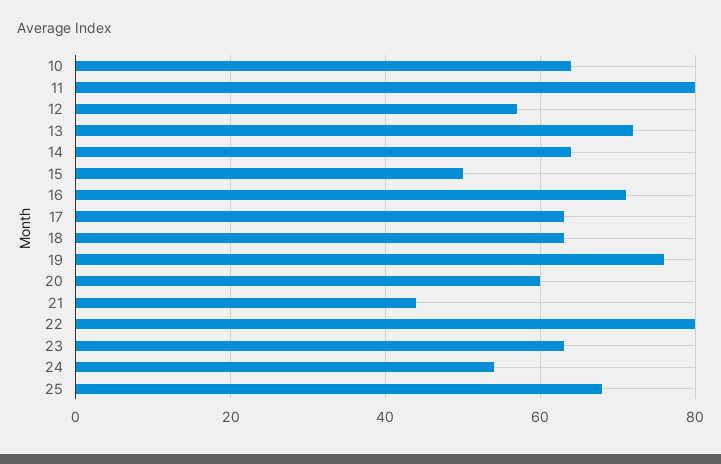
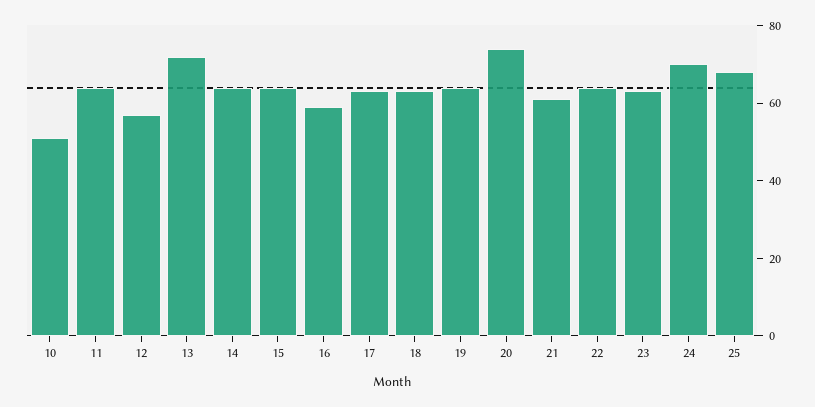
10: 65 -> 50
11: 80 -> 65
15: 50 -> 65
16: 70 -> 60
19: 75 -> 65
20: 60 -> 75
21: 45 -> 60
22: 80 -> 65
24: 55 -> 70

